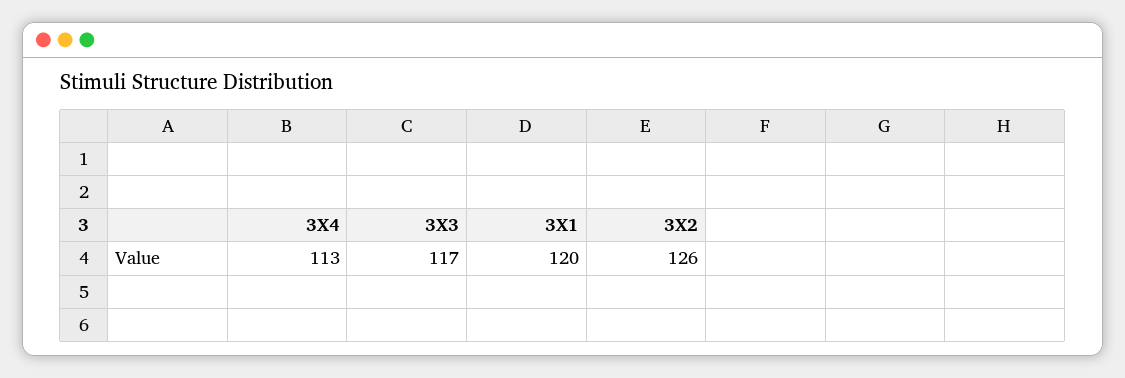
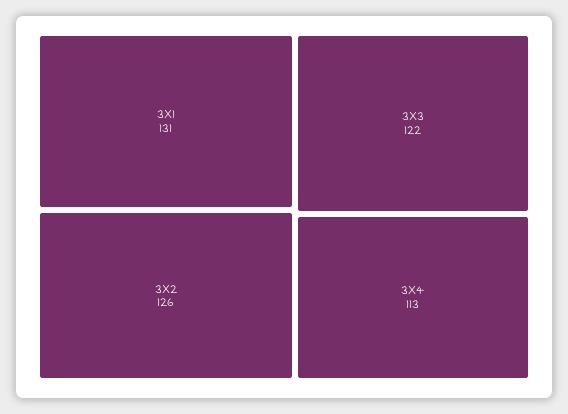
3X3: 117 -> 122
3X1: 120 -> 131

